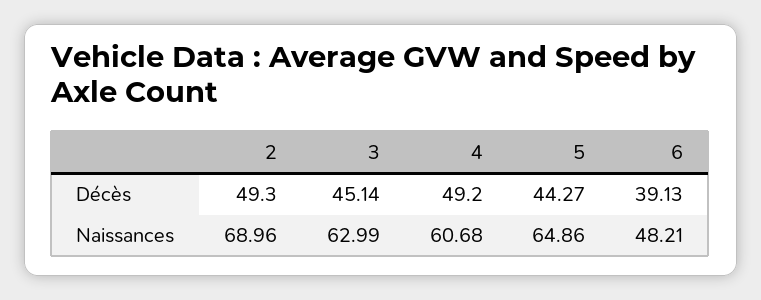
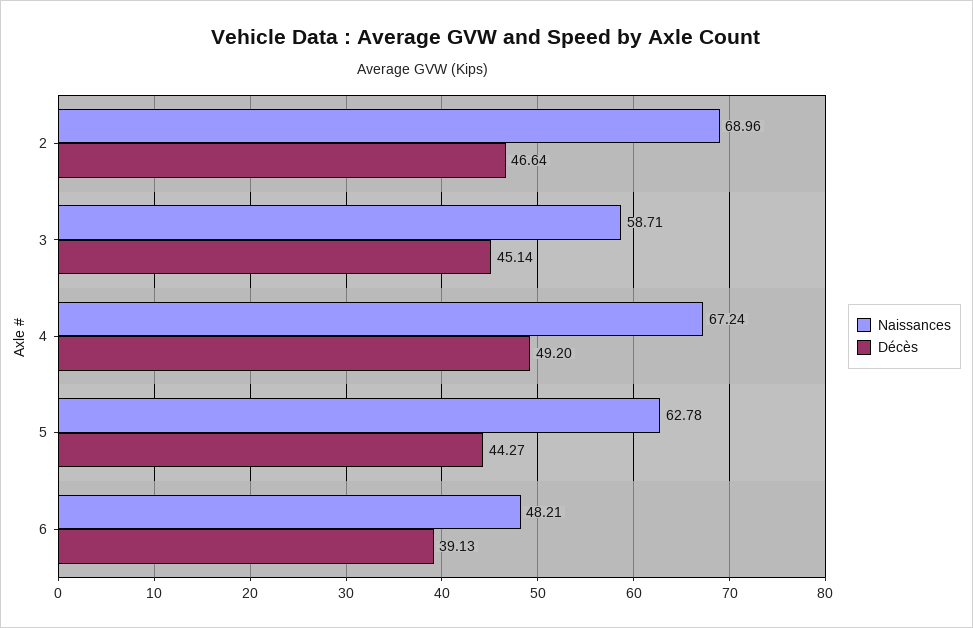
Décès, 2: 49.3 -> 46.64
Naissances, 3: 62.99 -> 58.71
Naissances, 4: 60.68 -> 67.24
Naissances, 5: 64.86 -> 62.78

